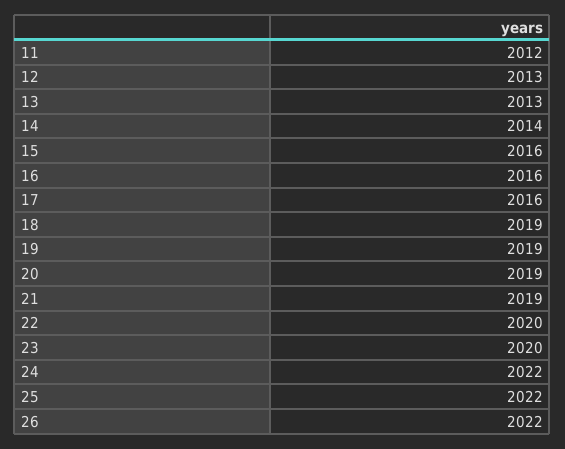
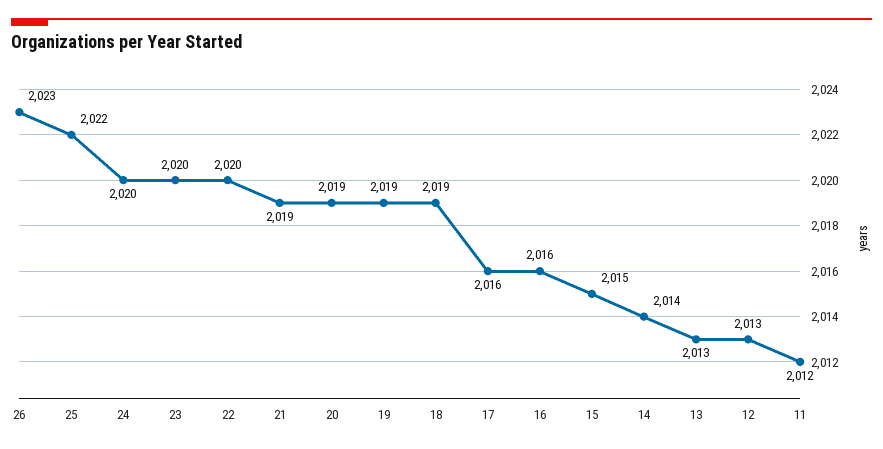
15: 2016 -> 2015
24: 2022 -> 2020
26: 2022 -> 2023

